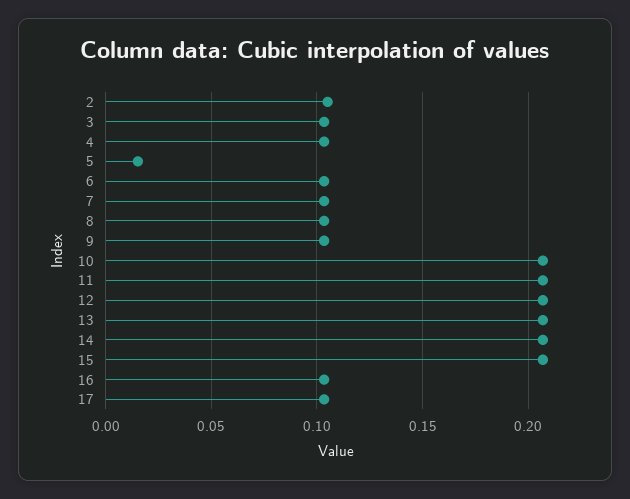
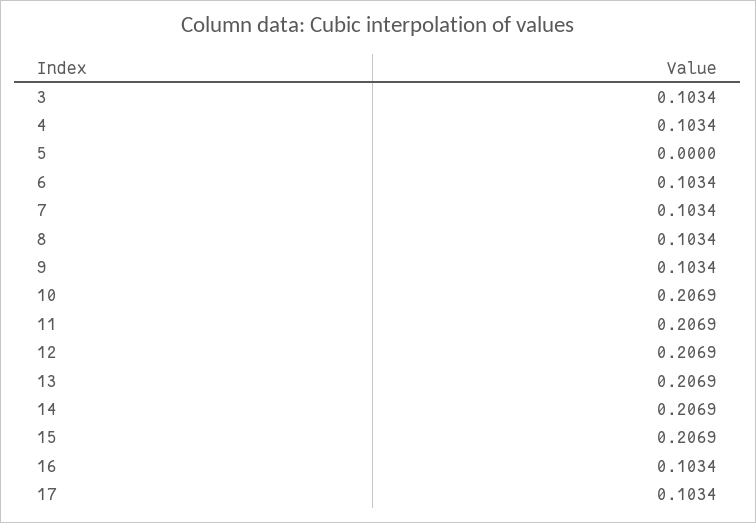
2: 0.105 -> none
5: 0.015 -> 0

